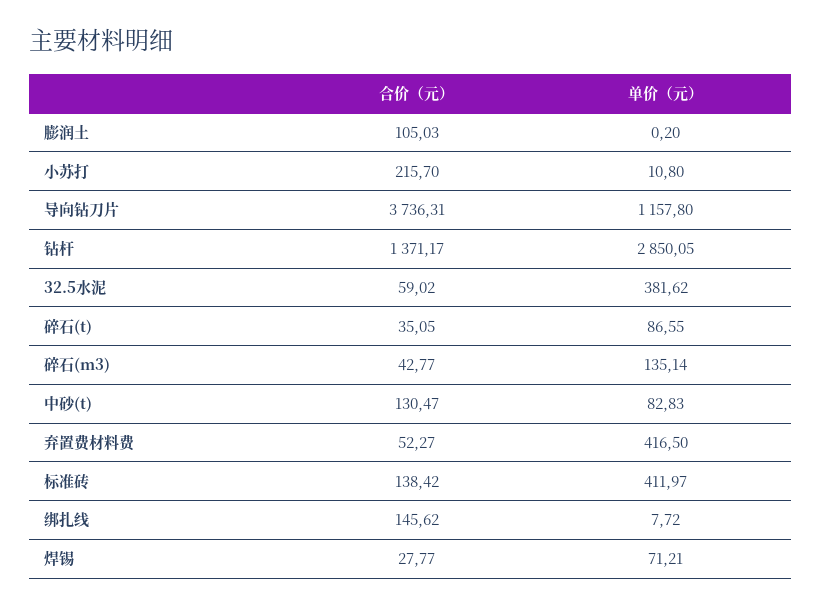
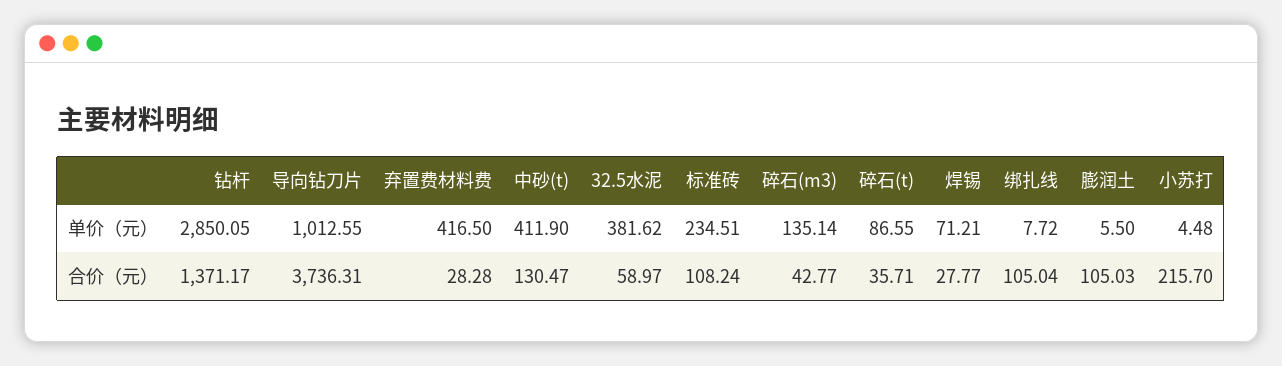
单价（元）, 膨润土: 0.2 -> 5.5
单价（元）, 小苏打: 10.8 -> 4.48
单价（元）, 导向钻刀片: 1157.8 -> 1012.55
合价（元）, 32.5水泥: 59.02 -> 58.97
合价（元）, 碎石(t): 35.05 -> 35.71
单价（元）, 中砂(t): 82.83 -> 411.9
合价（元）, 弃置费材料费: 52.27 -> 28.28
合价（元）, 标准砖: 138.42 -> 108.24
单价（元）, 标准砖: 411.97 -> 234.51
合价（元）, 绑扎线: 145.62 -> 105.04

